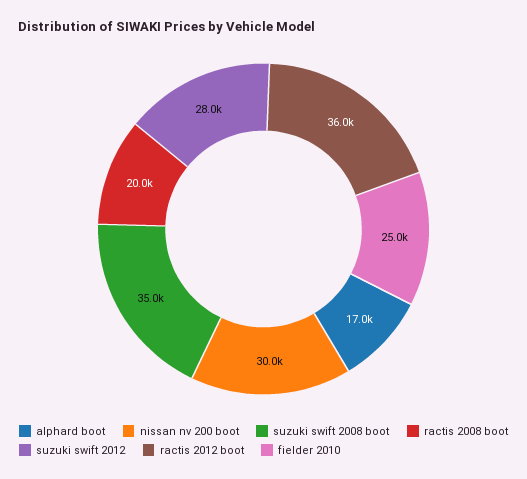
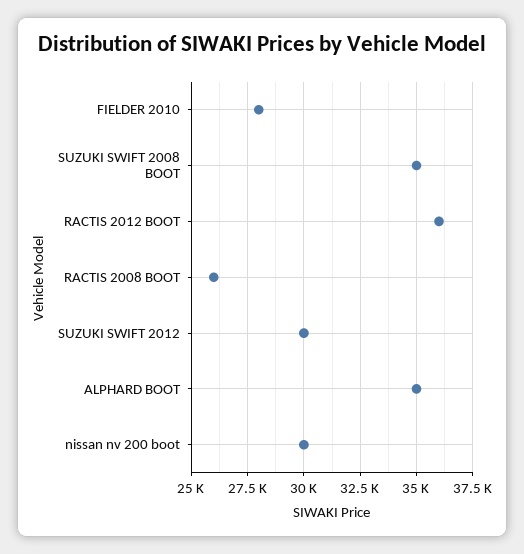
alphard boot: 17000 -> 35000
ractis 2008 boot: 20000 -> 26000
suzuki swift 2012: 28000 -> 30000
fielder 2010: 25000 -> 28000

